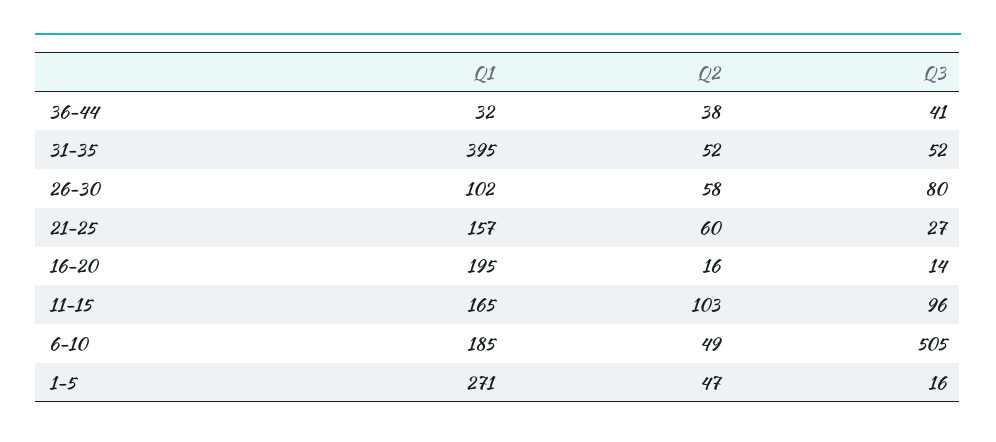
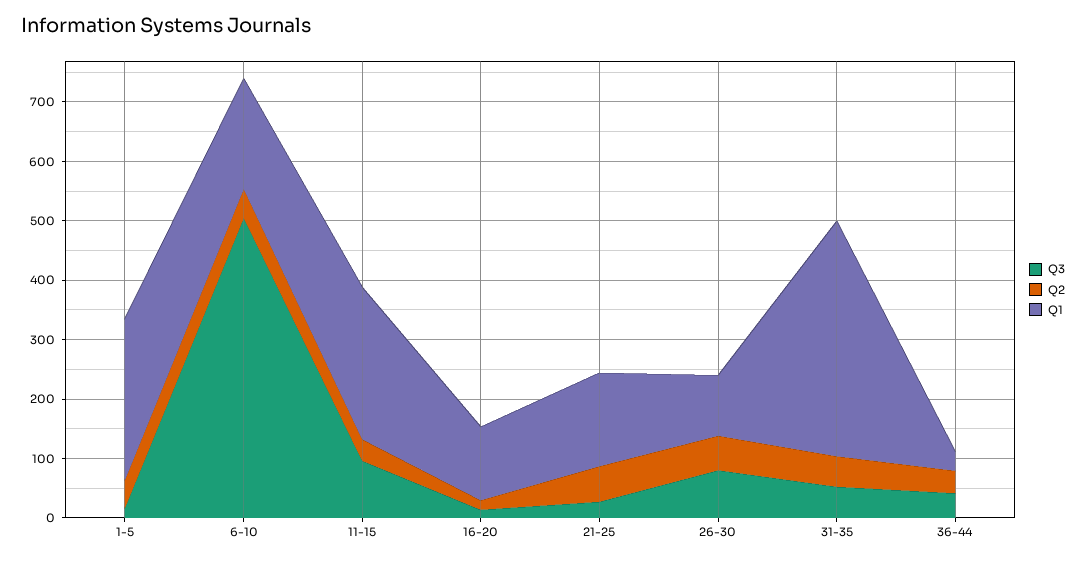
Q1, 16-20: 195 -> 120
Q1, 11-15: 165 -> 260
Q2, 11-15: 103 -> 40

